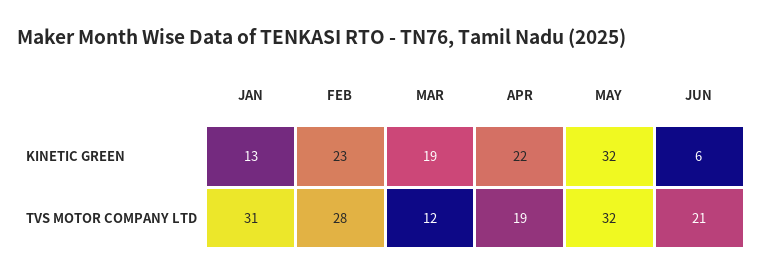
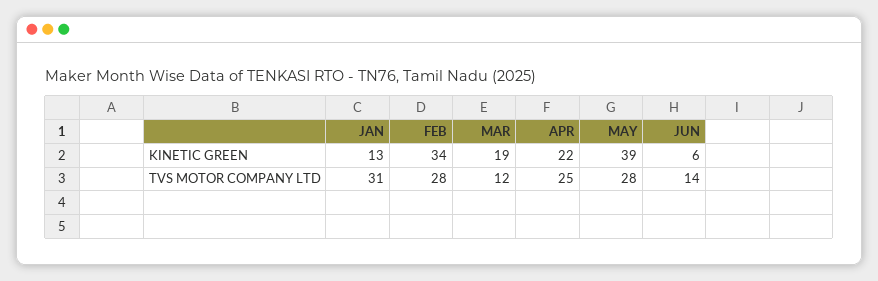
FEB, KINETIC GREEN: 23 -> 34
MAY, KINETIC GREEN: 32 -> 39
APR, TVS MOTOR COMPANY LTD: 19 -> 25
MAY, TVS MOTOR COMPANY LTD: 32 -> 28
JUN, TVS MOTOR COMPANY LTD: 21 -> 14

